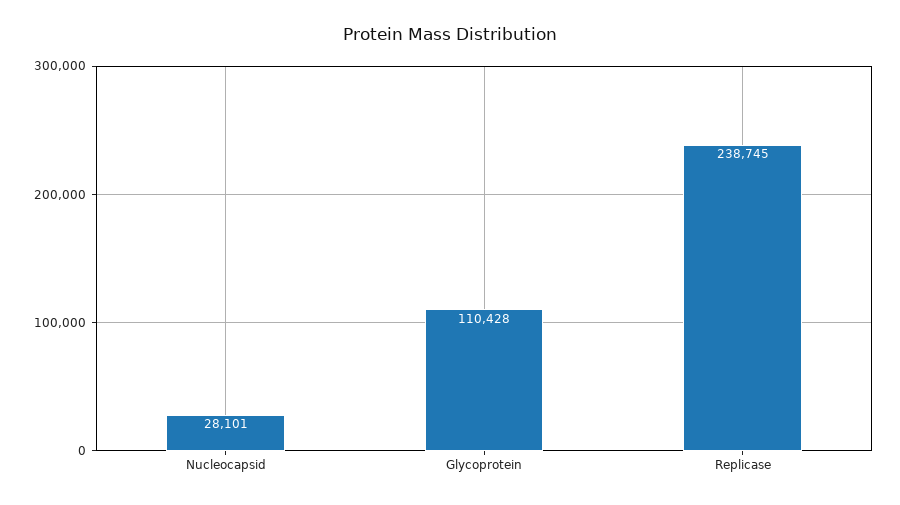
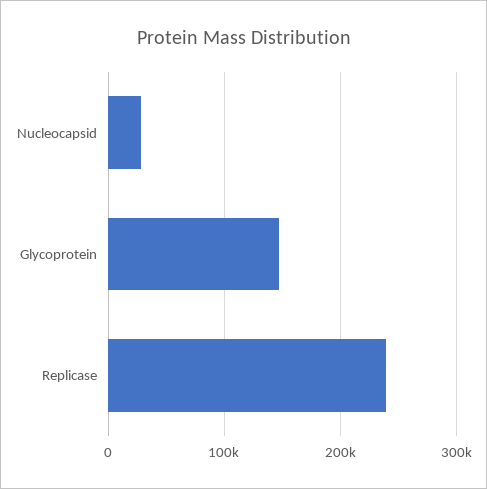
Glycoprotein: 110428 -> 150000

